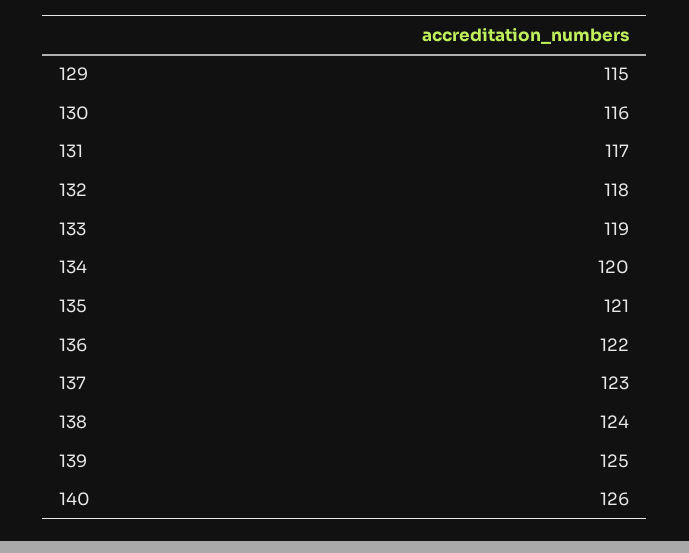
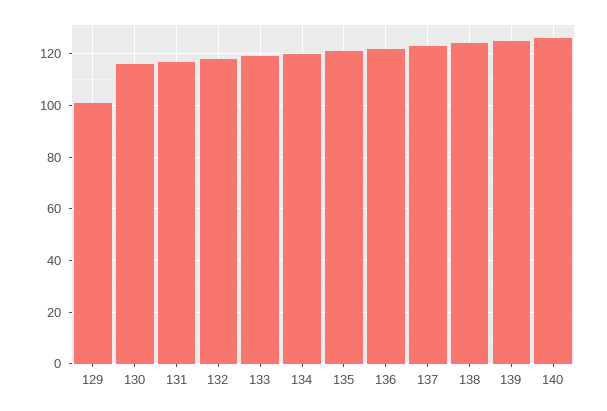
129: 115 -> 100

